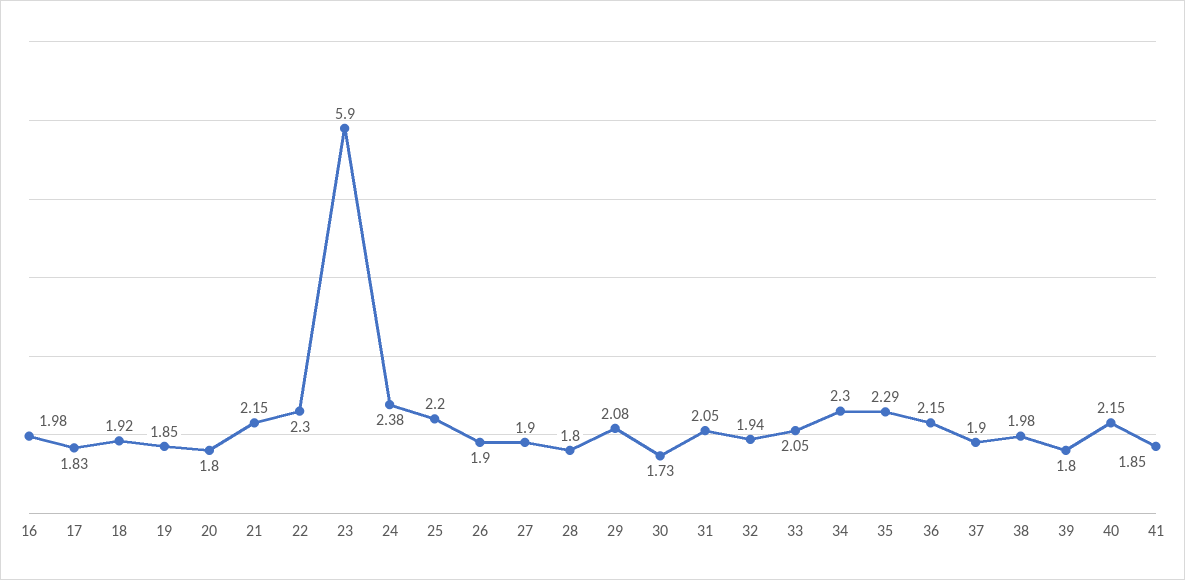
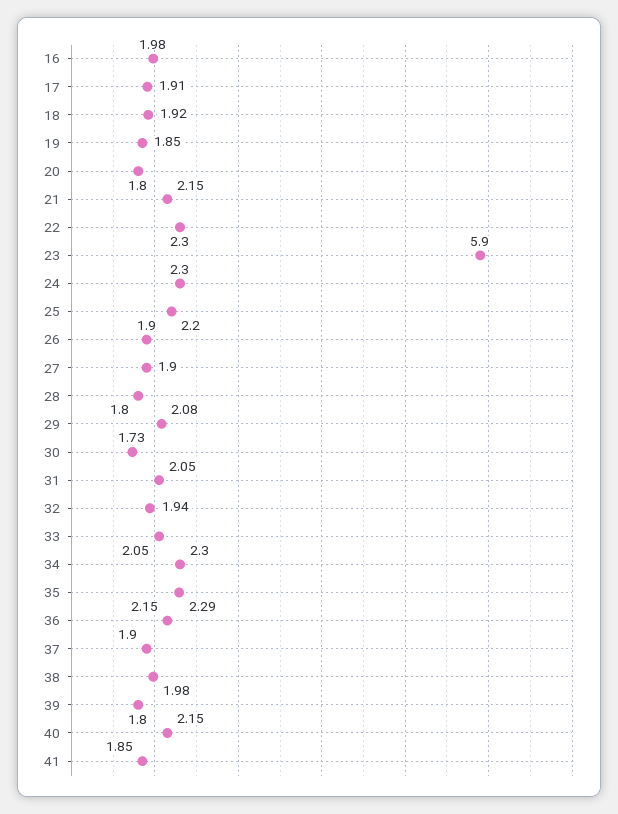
17: 1.83 -> 1.91
24: 2.38 -> 2.3

